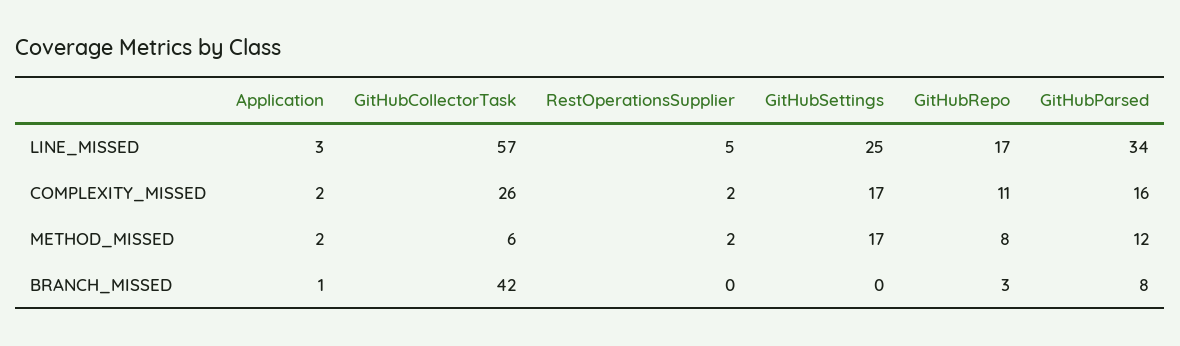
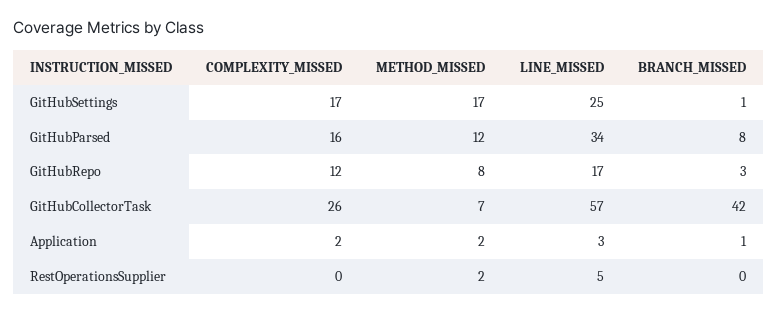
RestOperationsSupplier, COMPLEXITY_MISSED: 2 -> 0
GitHubRepo, COMPLEXITY_MISSED: 11 -> 12
GitHubCollectorTask, METHOD_MISSED: 6 -> 7
GitHubSettings, BRANCH_MISSED: 0 -> 1

